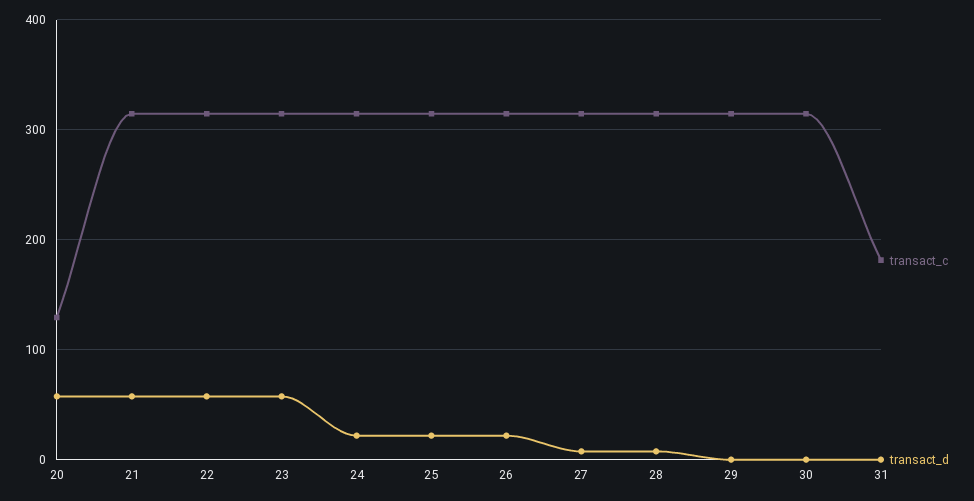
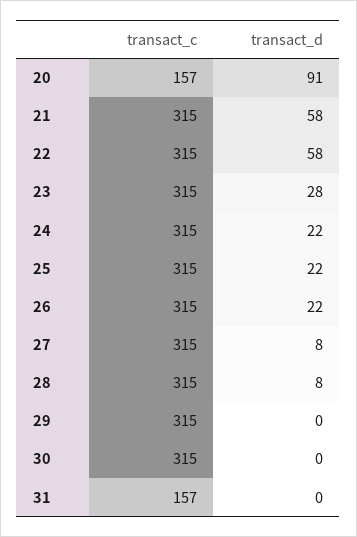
transact_c, 20: 130 -> 157
transact_d, 20: 60 -> 91
transact_d, 23: 60 -> 28
transact_c, 31: 180 -> 157

